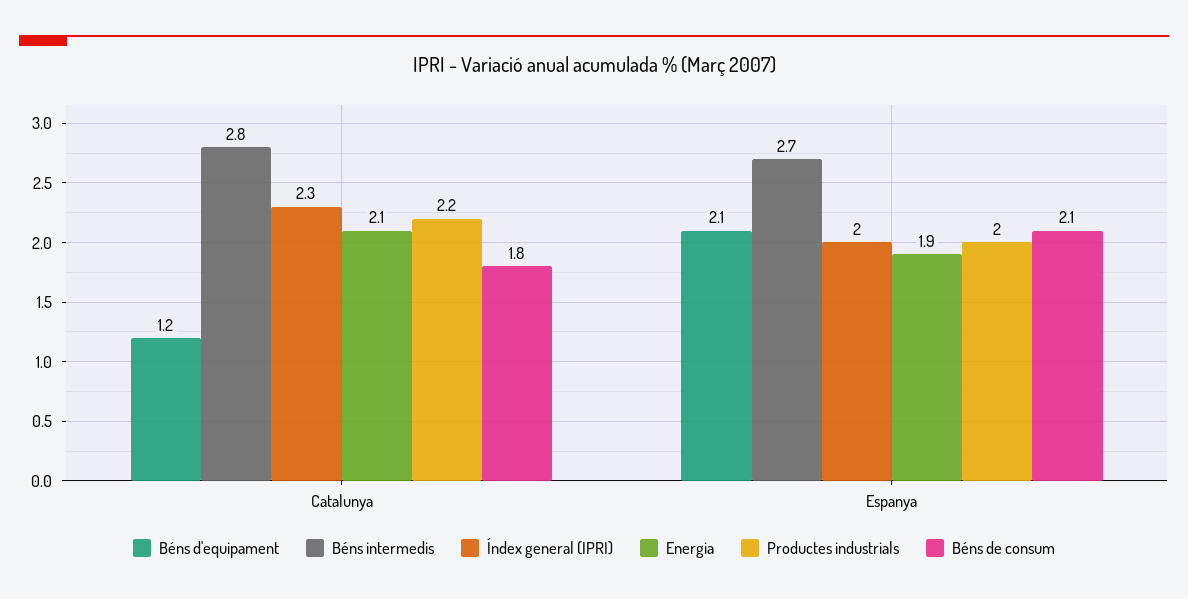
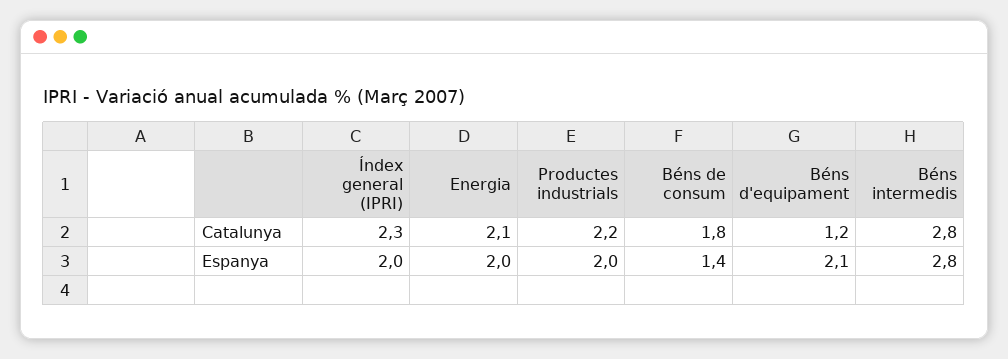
Béns intermedis, Espanya: 2.7 -> 2.8
Energia, Espanya: 1.9 -> 2
Béns de consum, Espanya: 2.1 -> 1.4

